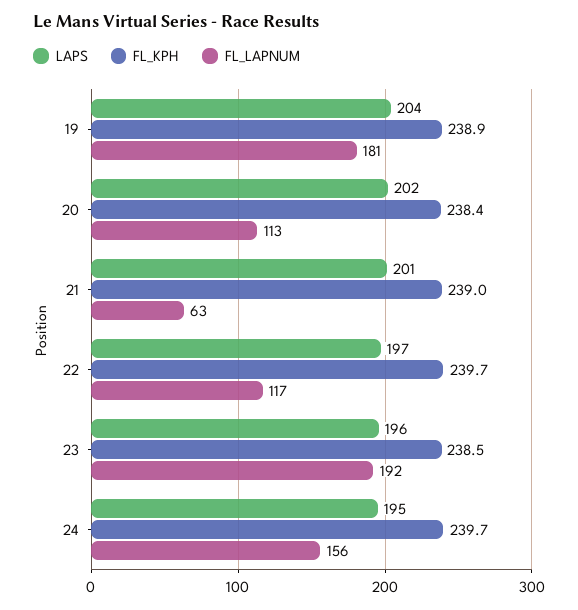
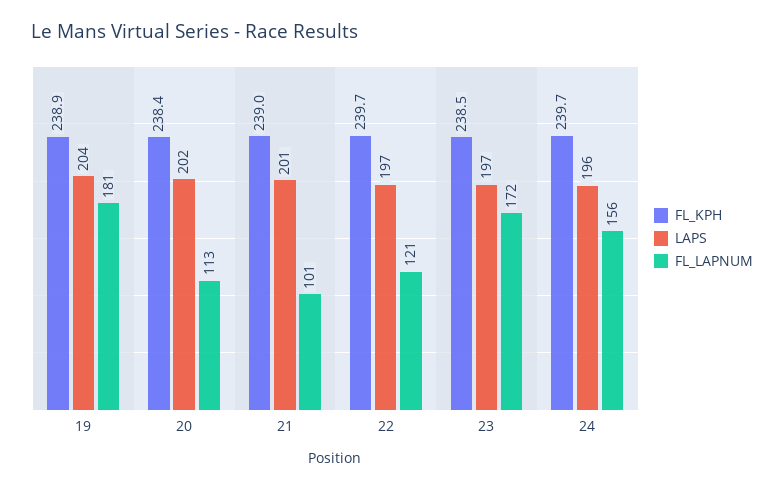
FL_LAPNUM, 21: 63 -> 101
FL_LAPNUM, 22: 117 -> 121
LAPS, 23: 196 -> 197
FL_LAPNUM, 23: 192 -> 172
LAPS, 24: 195 -> 196

